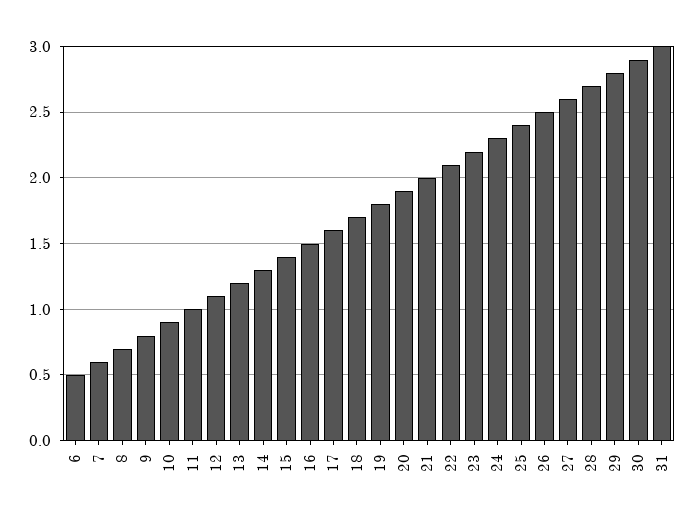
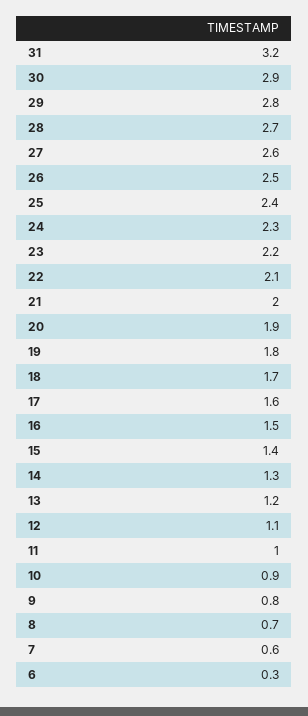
6: 0.5 -> 0.3
31: 3 -> 3.2

